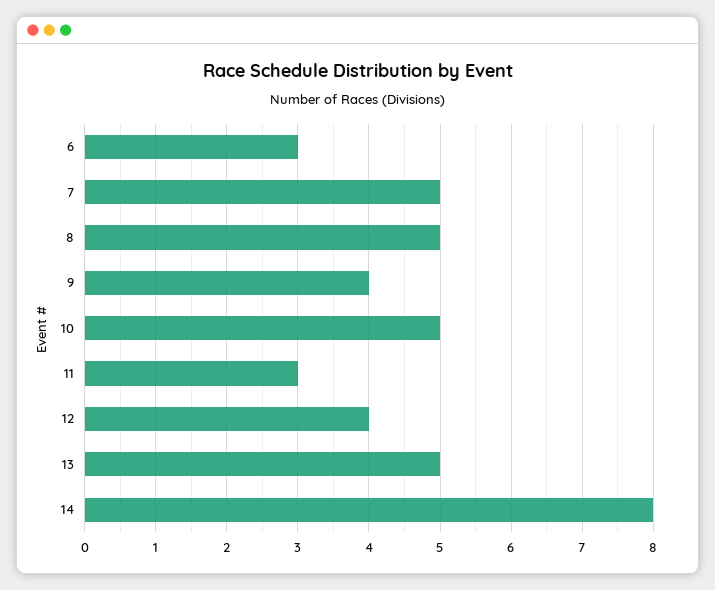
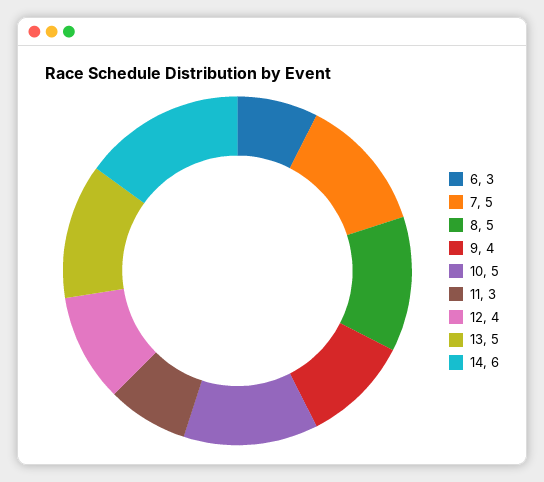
14: 8 -> 6

